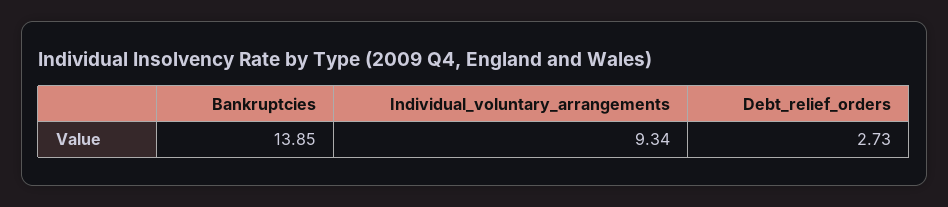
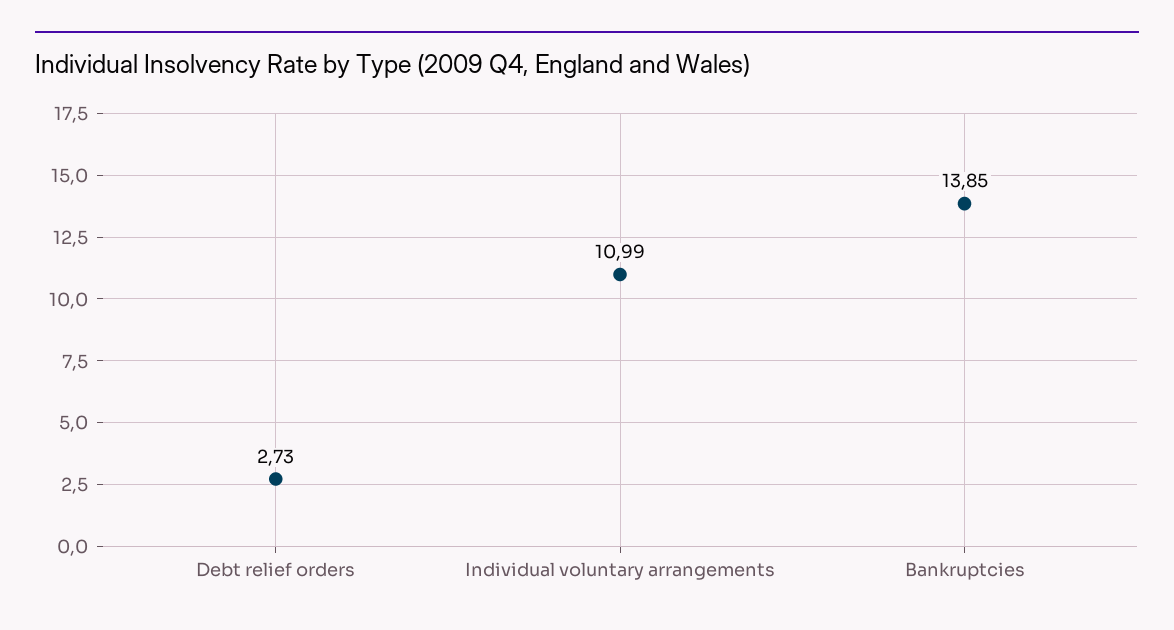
Individual_voluntary_arrangements: 9.34 -> 10.99

